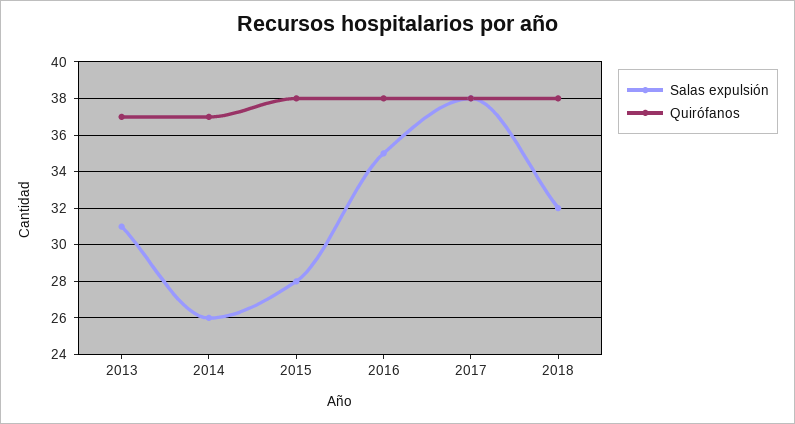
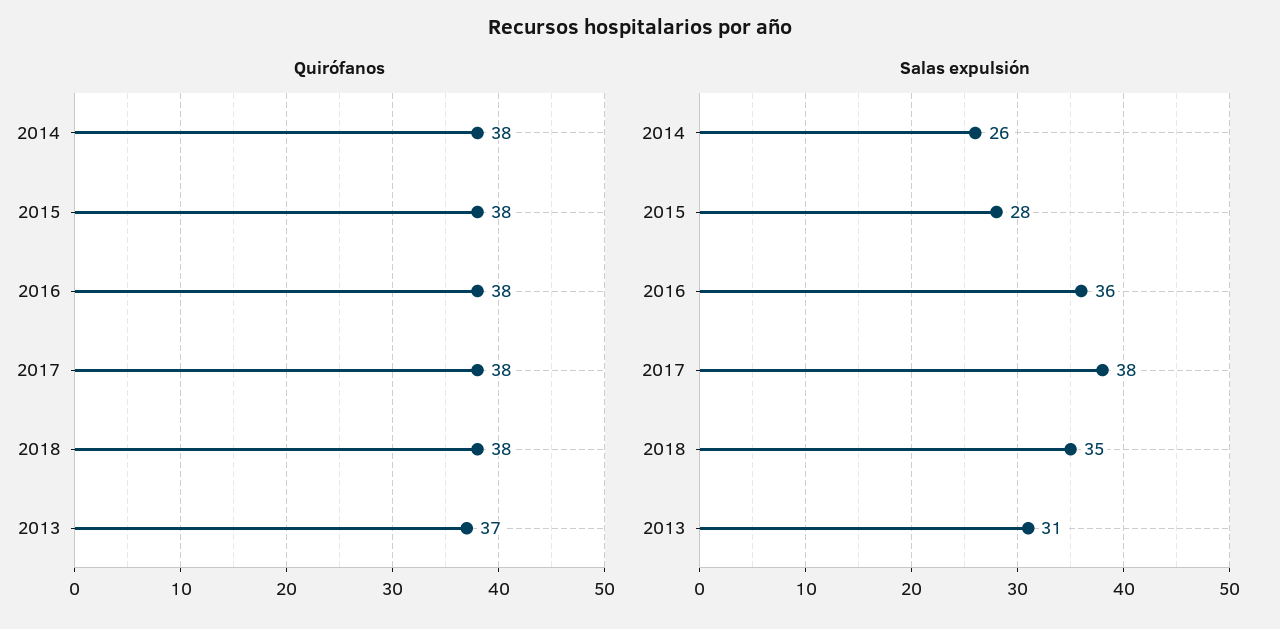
Quirófanos, 2014: 37 -> 38
Salas expulsión, 2016: 35 -> 36
Salas expulsión, 2018: 32 -> 35

